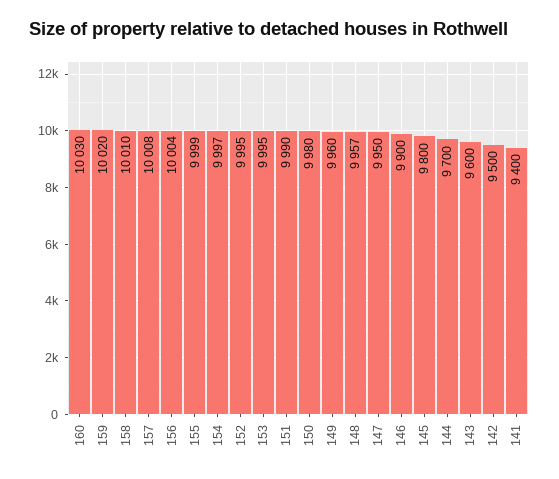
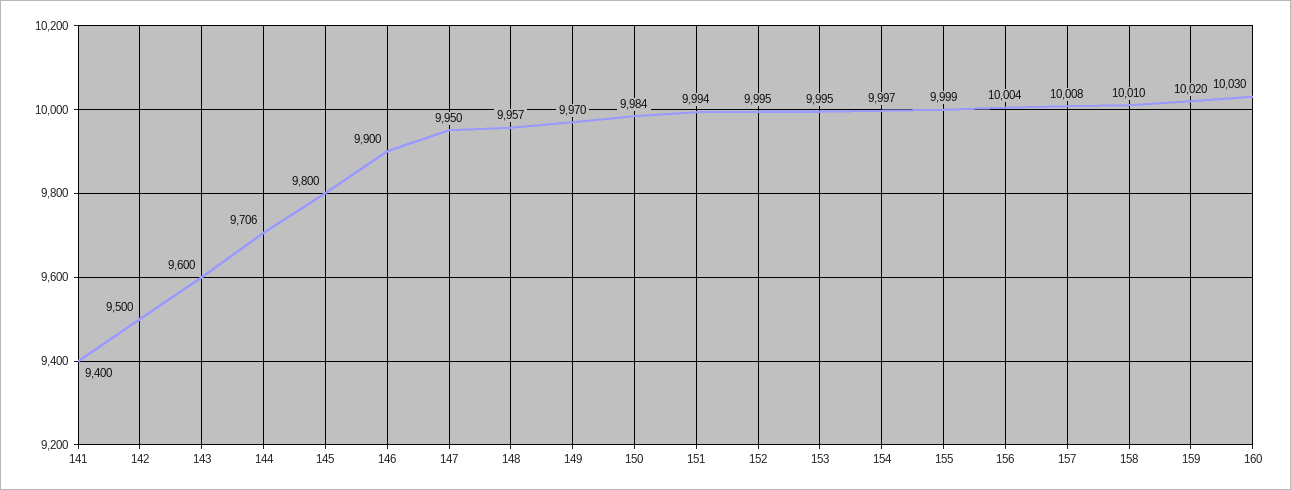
151: 9990 -> 9994
150: 9980 -> 9984
149: 9960 -> 9970
144: 9700 -> 9706

